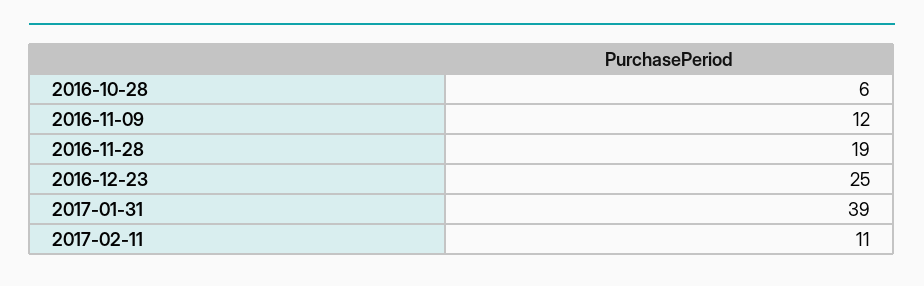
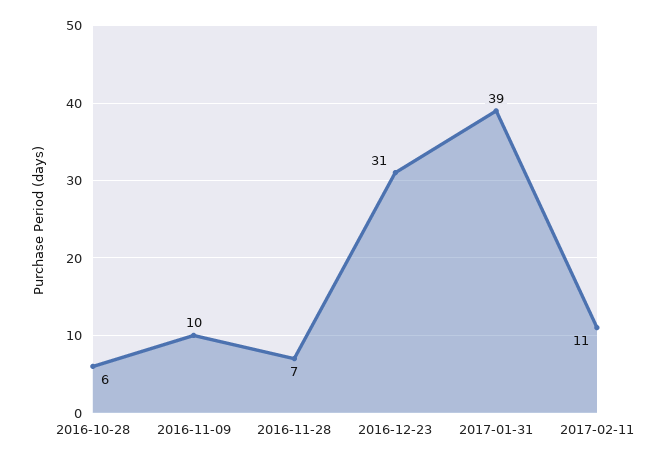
2016-11-09: 12 -> 10
2016-11-28: 19 -> 7
2016-12-23: 25 -> 31

